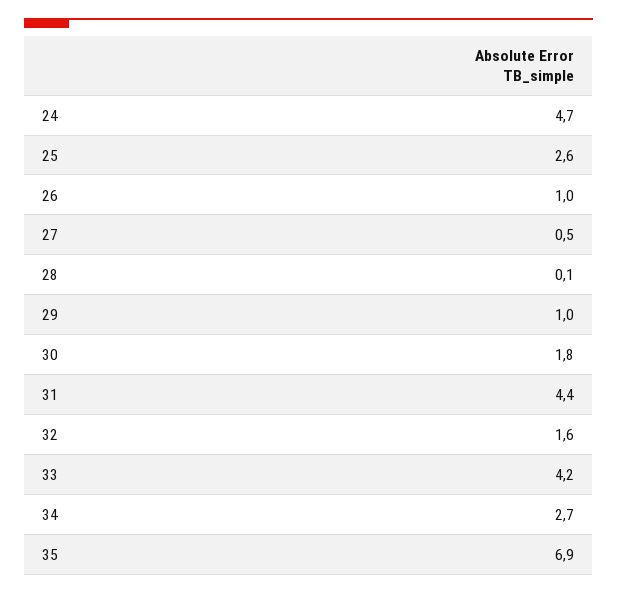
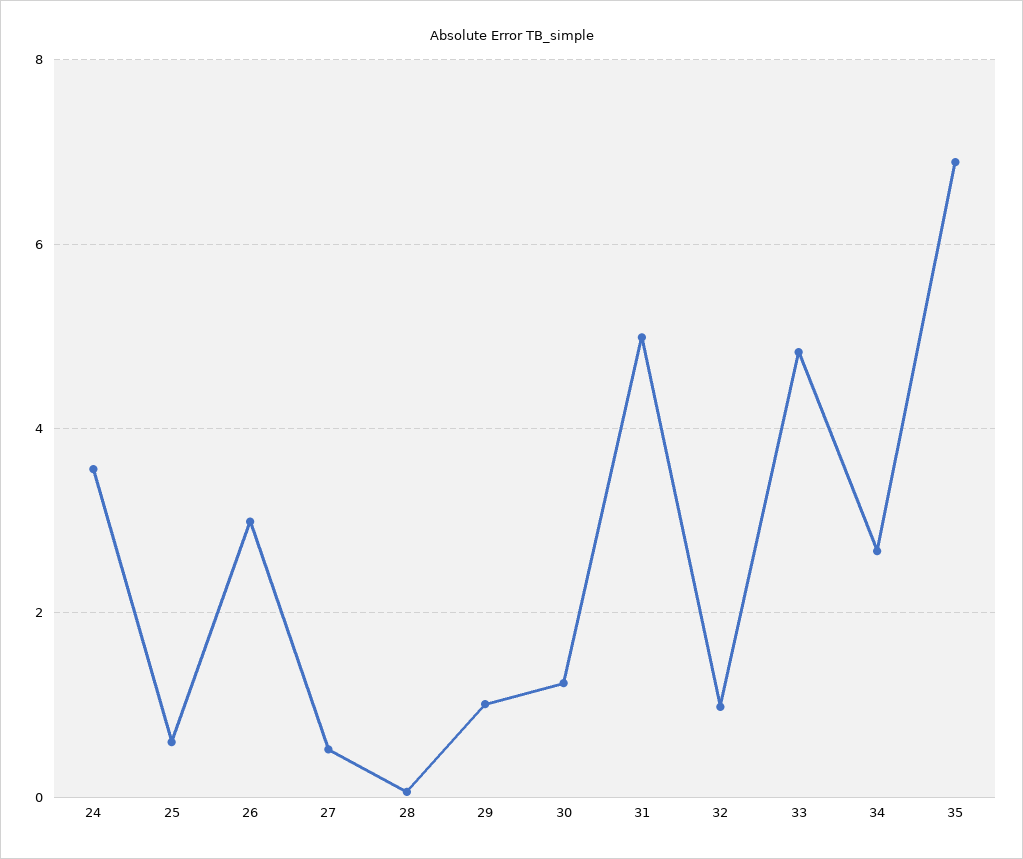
24: 4.7 -> 3.6
25: 2.6 -> 0.6
26: 1 -> 3
30: 1.8 -> 1.2
31: 4.4 -> 5
32: 1.6 -> 1
33: 4.2 -> 4.8

